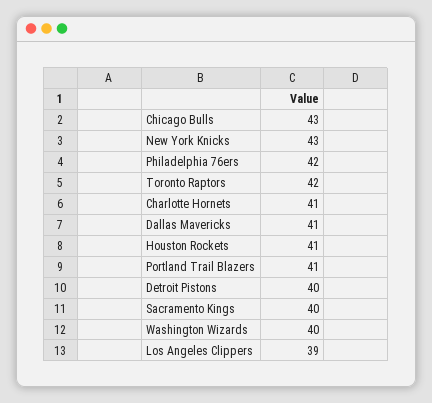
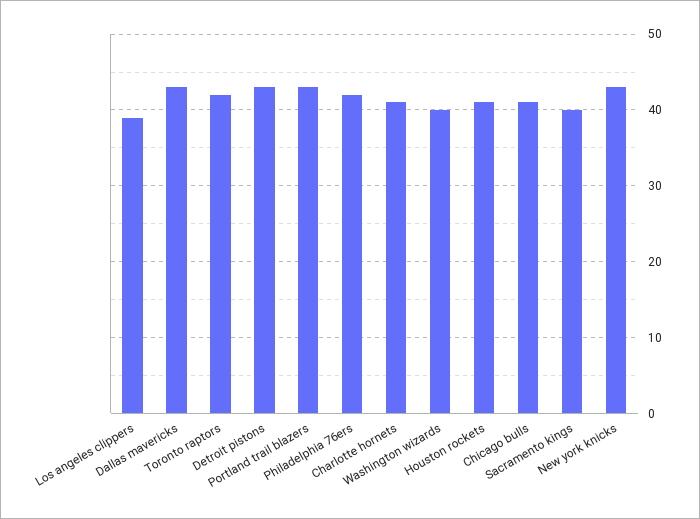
Chicago Bulls: 43 -> 41
Dallas Mavericks: 41 -> 43
Portland Trail Blazers: 41 -> 43
Detroit Pistons: 40 -> 43

